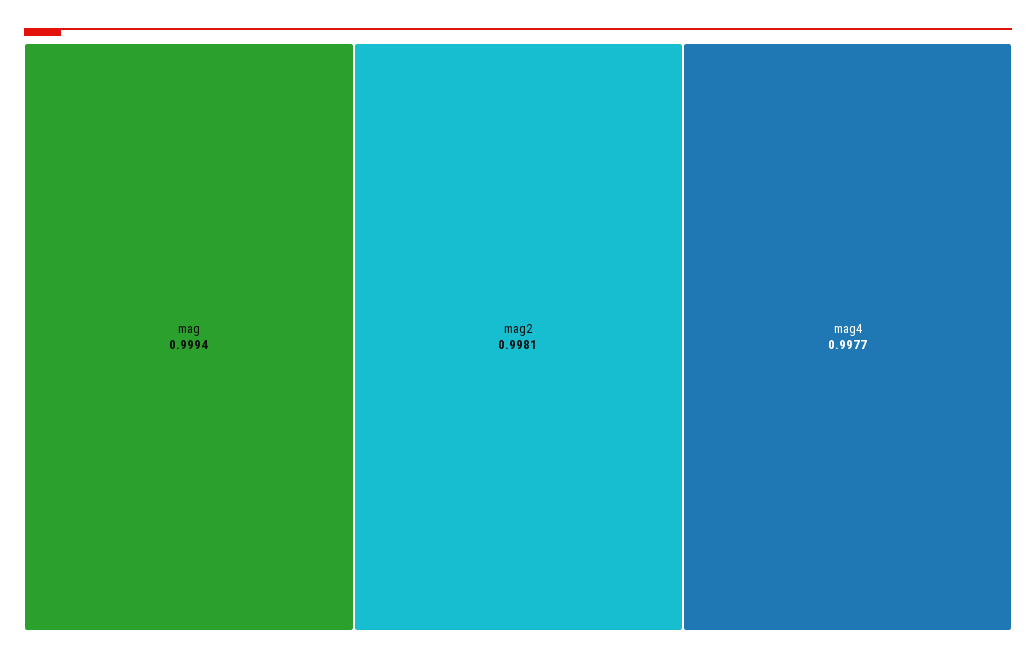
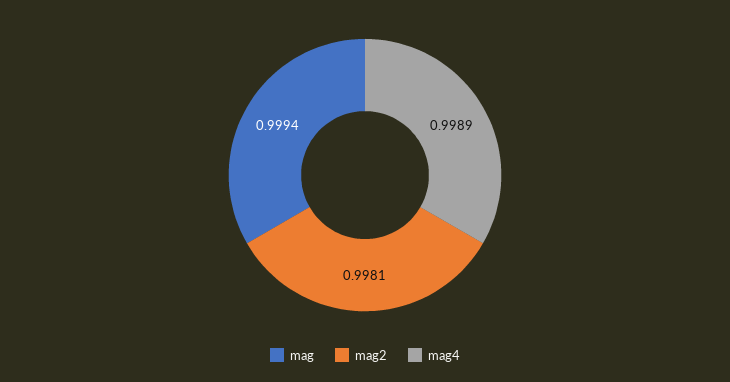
mag4: 0.9977 -> 0.9989

